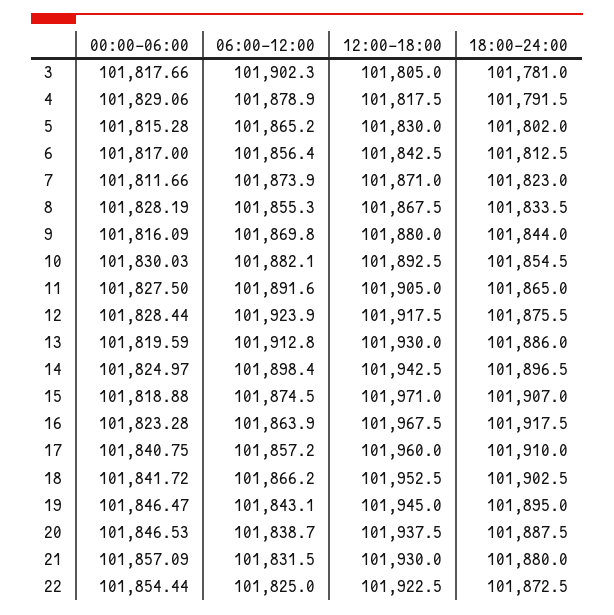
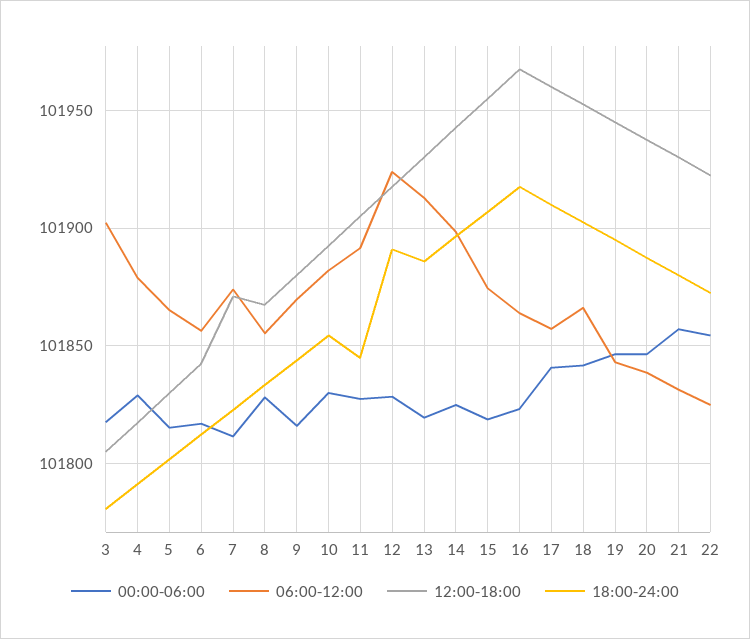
18:00-24:00, 11: 101865 -> 101845
18:00-24:00, 12: 101875.5 -> 101890
12:00-18:00, 15: 101971 -> 101955

